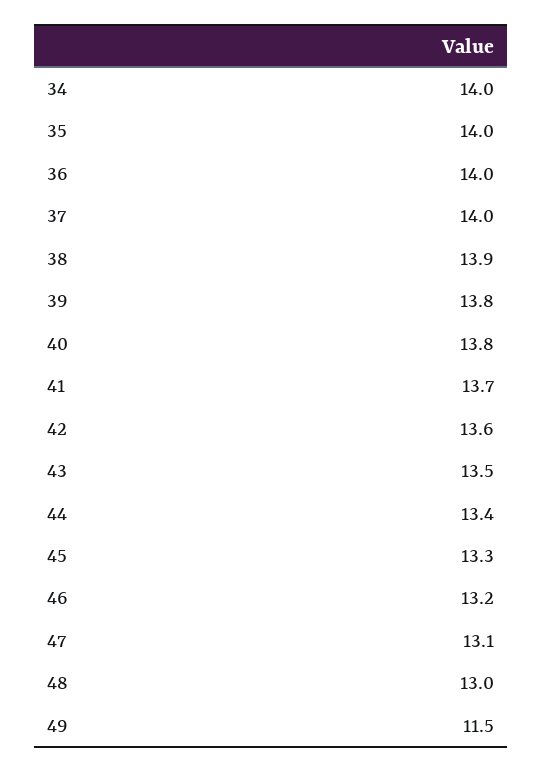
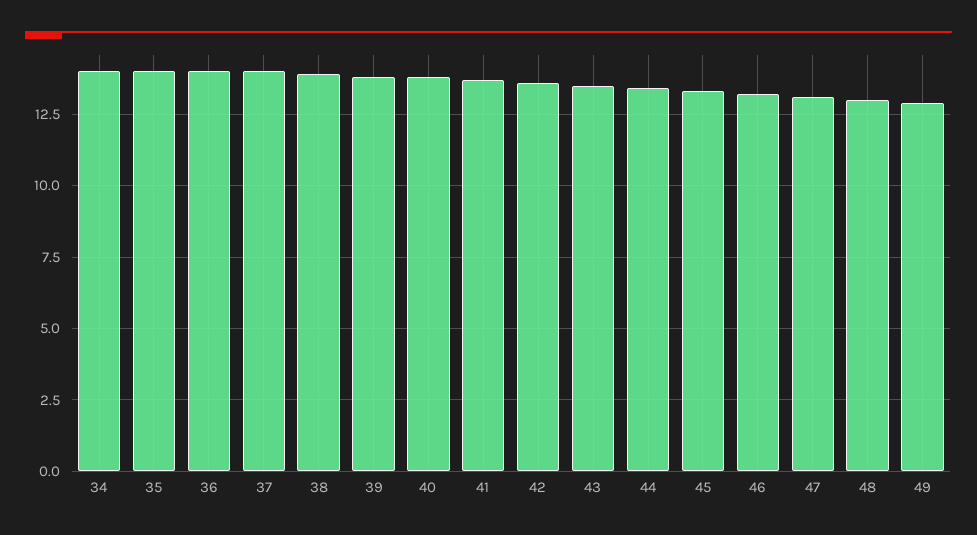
49: 11.5 -> 13

